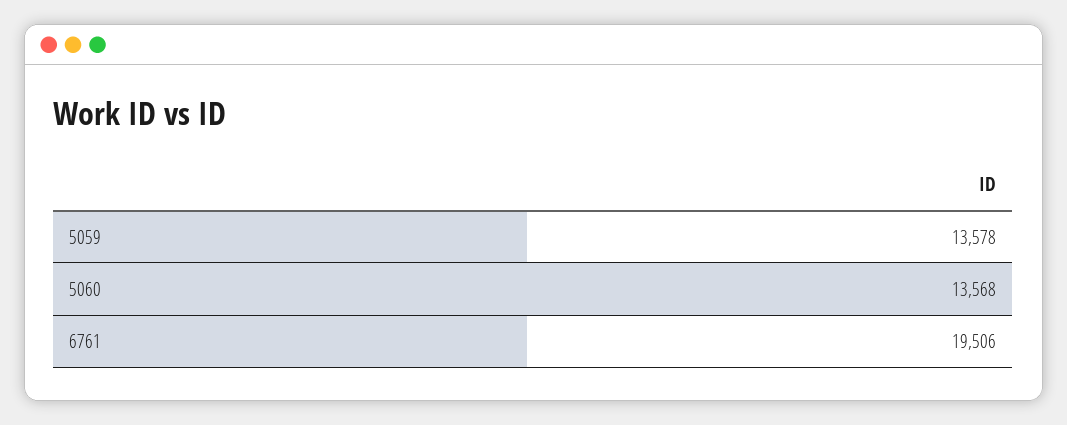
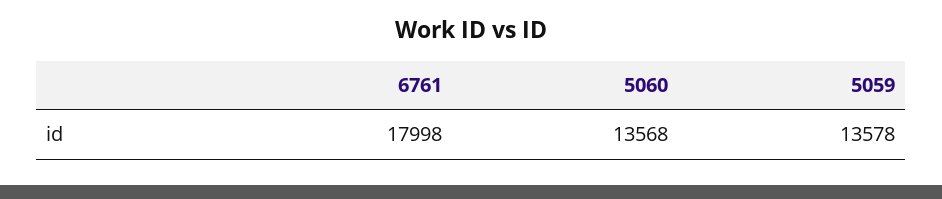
6761: 19506 -> 17998

